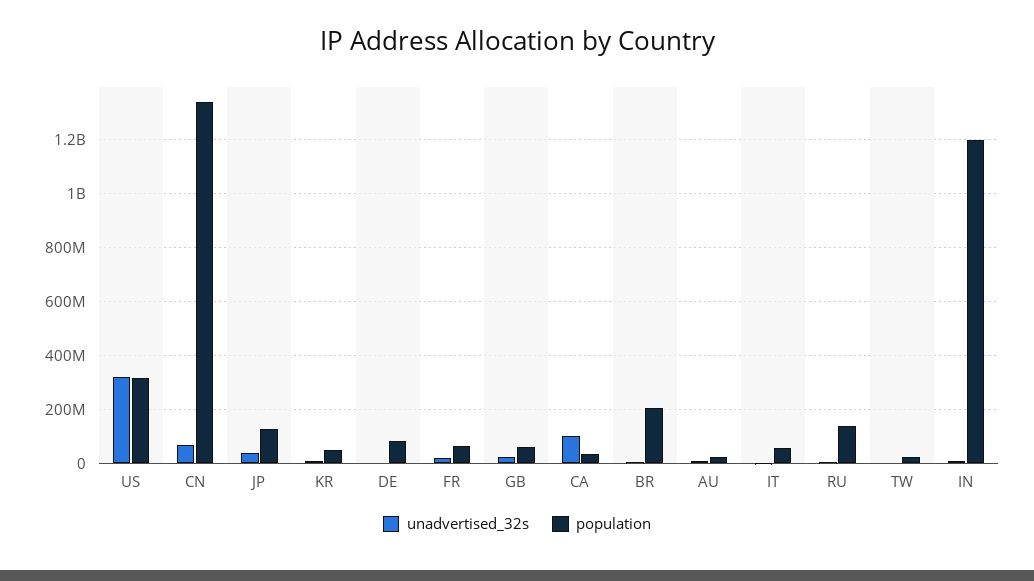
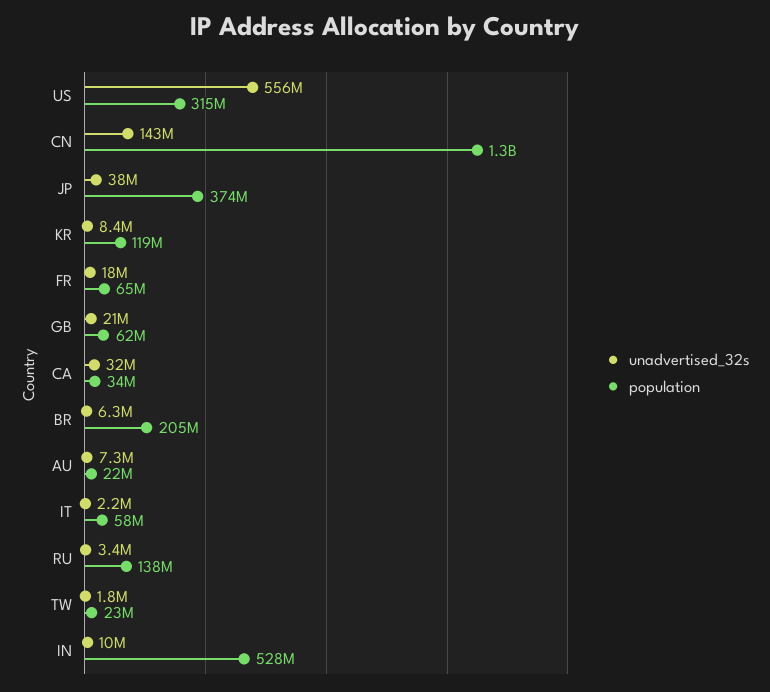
unadvertised_32s, US: 325000000 -> 556000000
unadvertised_32s, CN: 75000000 -> 143000000
population, JP: 125000000 -> 374000000
population, KR: 50000000 -> 119000000
unadvertised_32s, DE: 0 -> none
population, DE: 75000000 -> none
unadvertised_32s, CA: 100000000 -> 32000000
population, IN: 1200000000 -> 528000000

